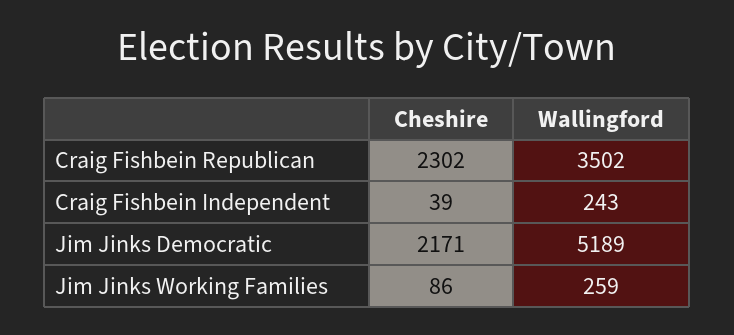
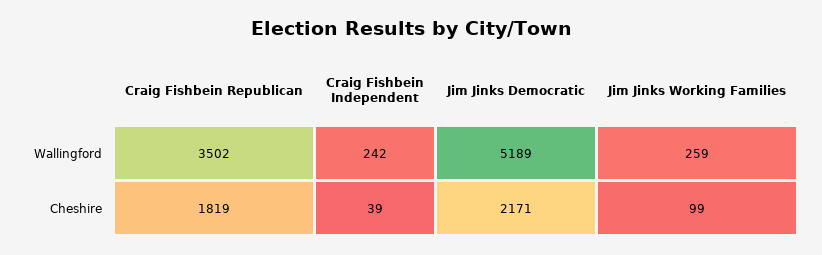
Cheshire, Craig Fishbein Republican: 2302 -> 1819
Wallingford, Craig Fishbein Independent: 243 -> 242
Cheshire, Jim Jinks Working Families: 86 -> 99

